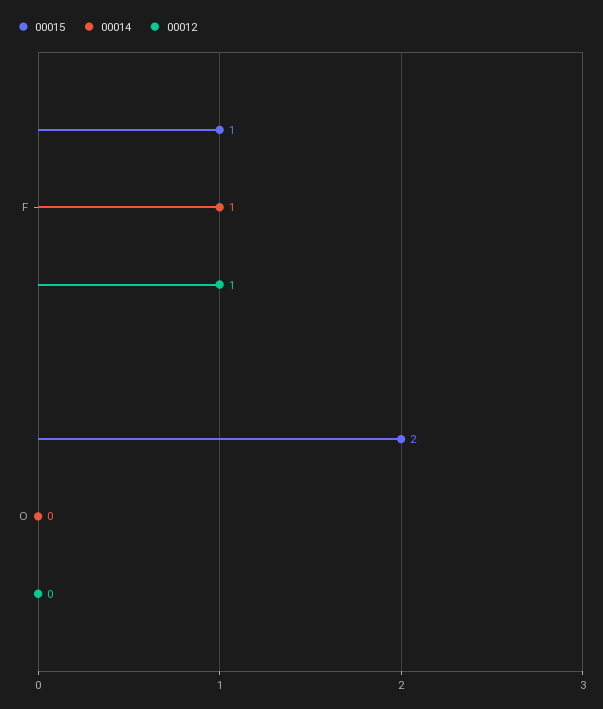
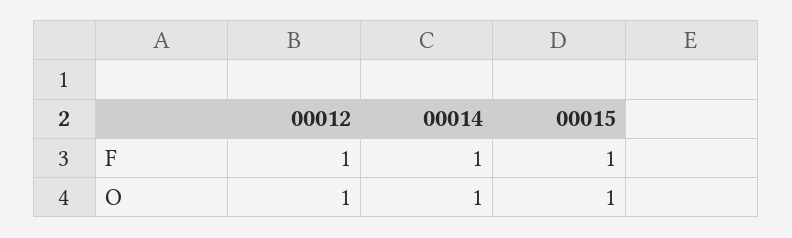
00015, O: 2 -> 1
00014, O: 0 -> 1
00012, O: 0 -> 1

